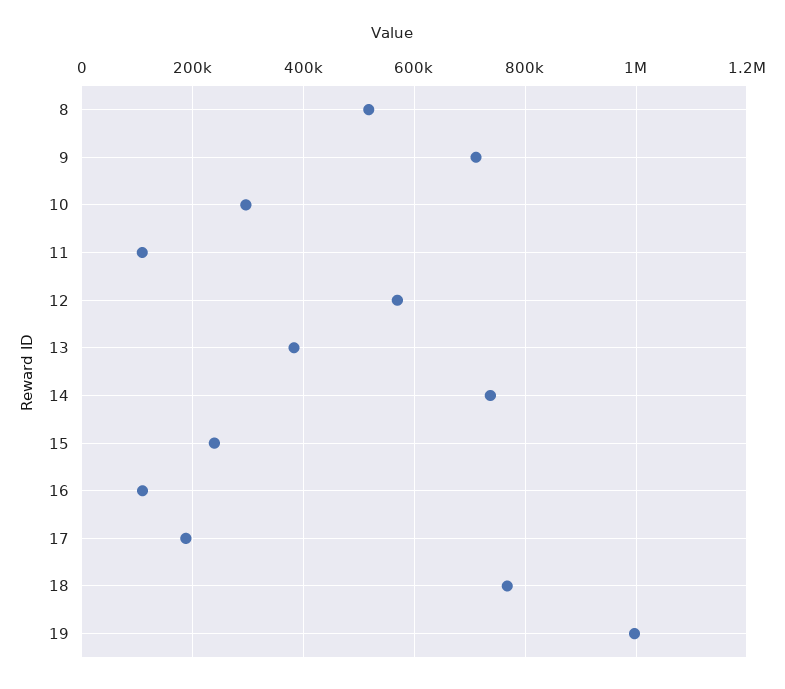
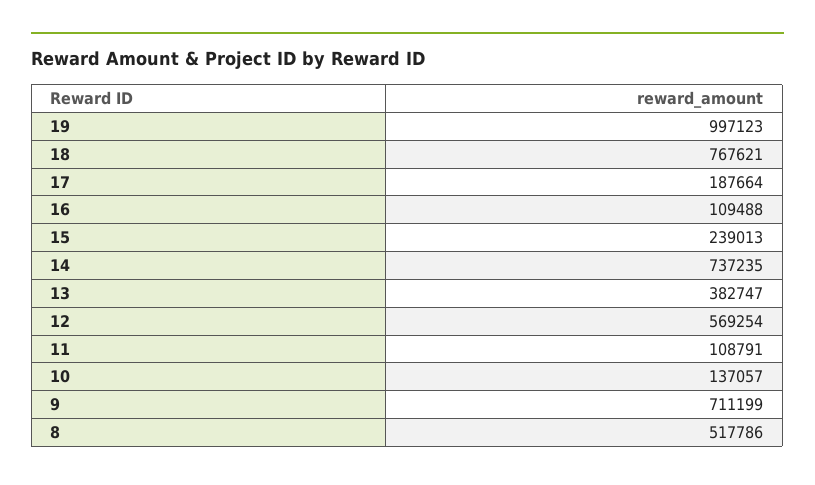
10: 300000 -> 137057

